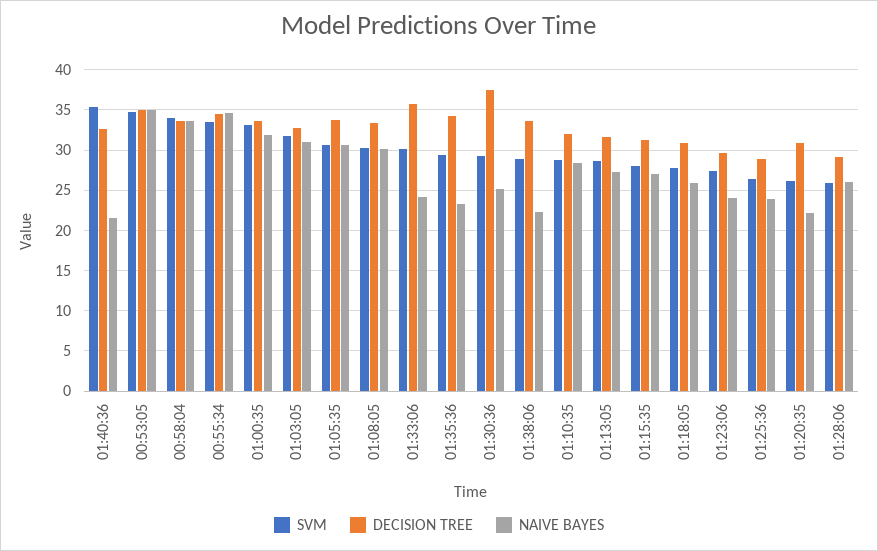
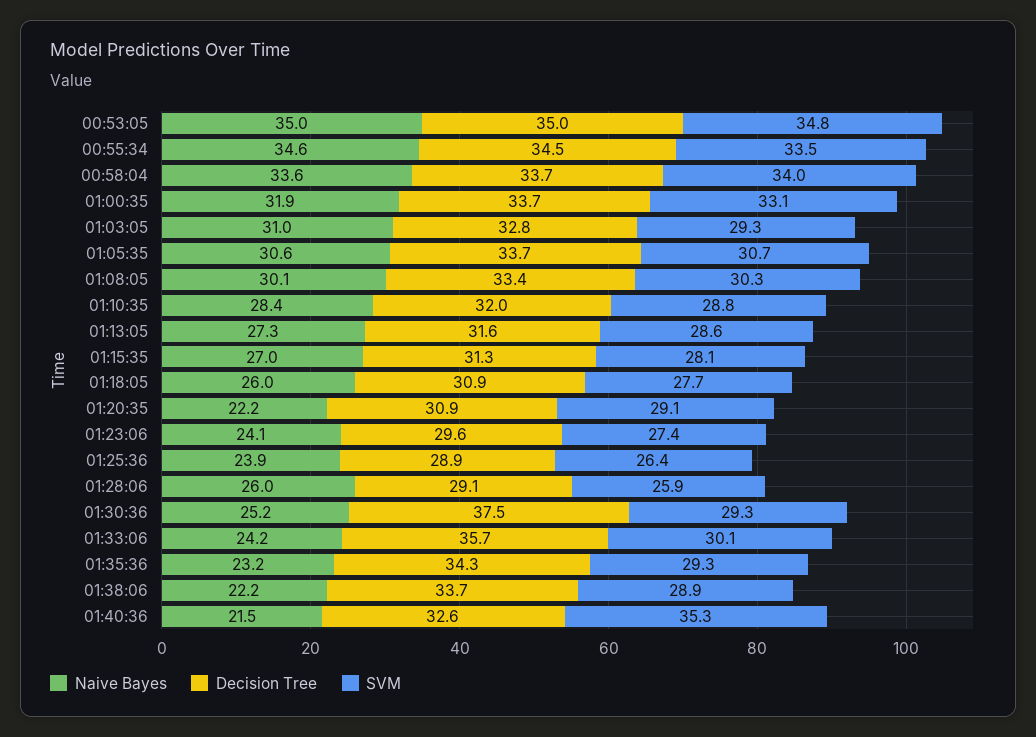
SVM, 01:03:05: 32 -> 29.3
SVM, 01:20:35: 26 -> 29.1

